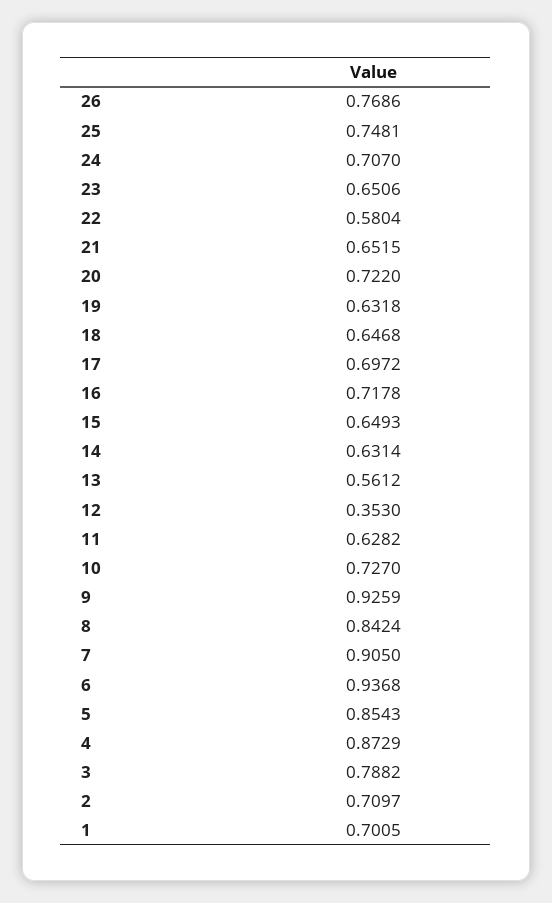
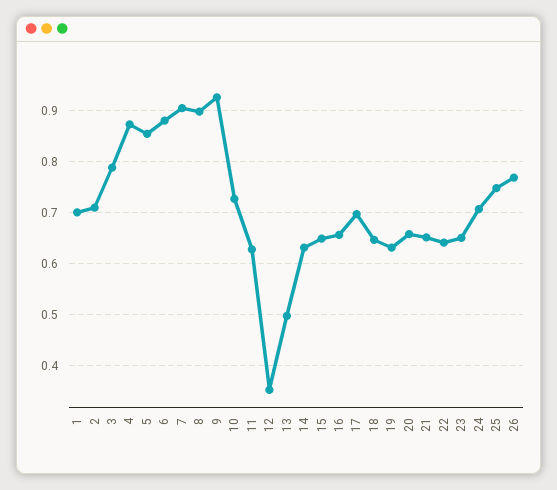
22: 0.5804 -> 0.64
20: 0.722 -> 0.66
16: 0.7178 -> 0.66
13: 0.5612 -> 0.5
8: 0.8424 -> 0.9
6: 0.9368 -> 0.88

